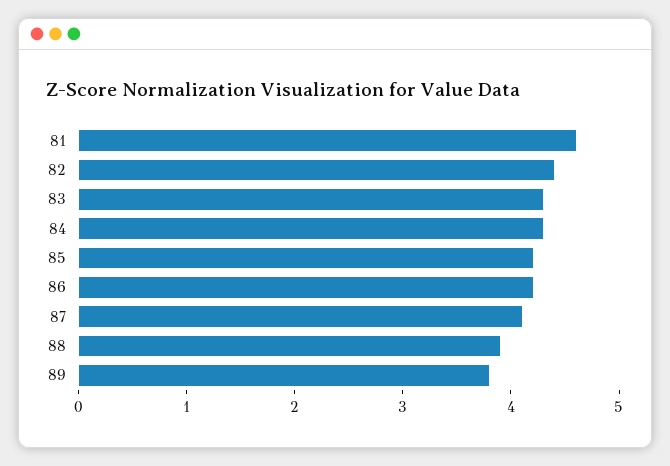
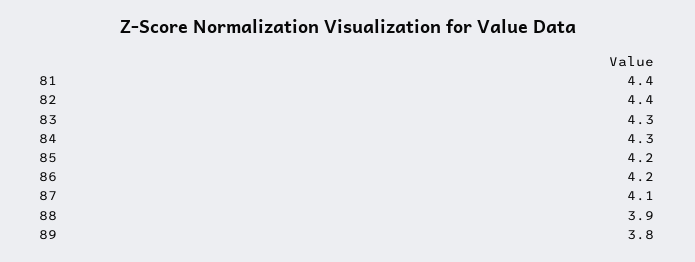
81: 4.6 -> 4.4

